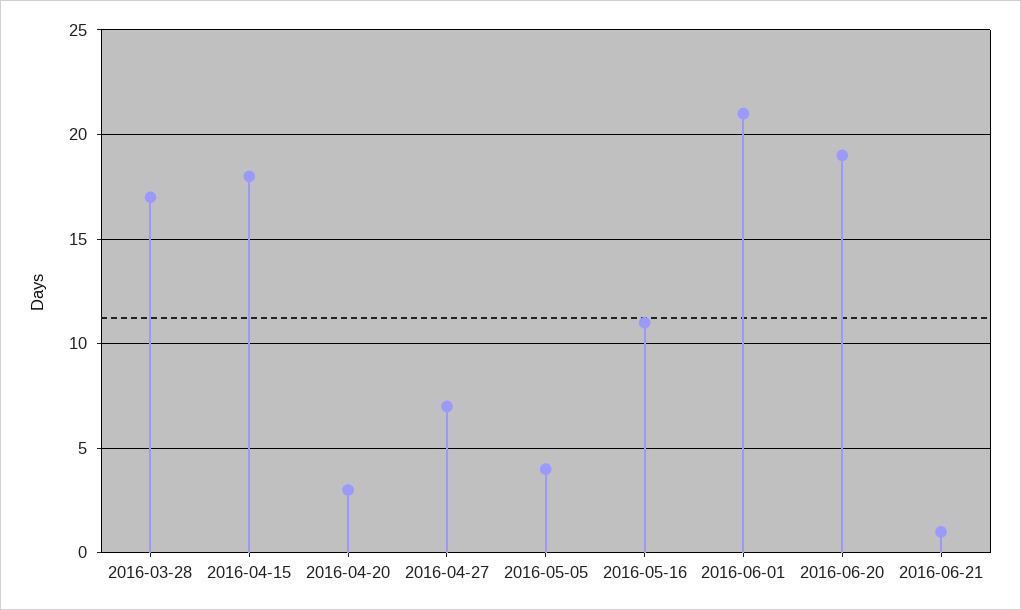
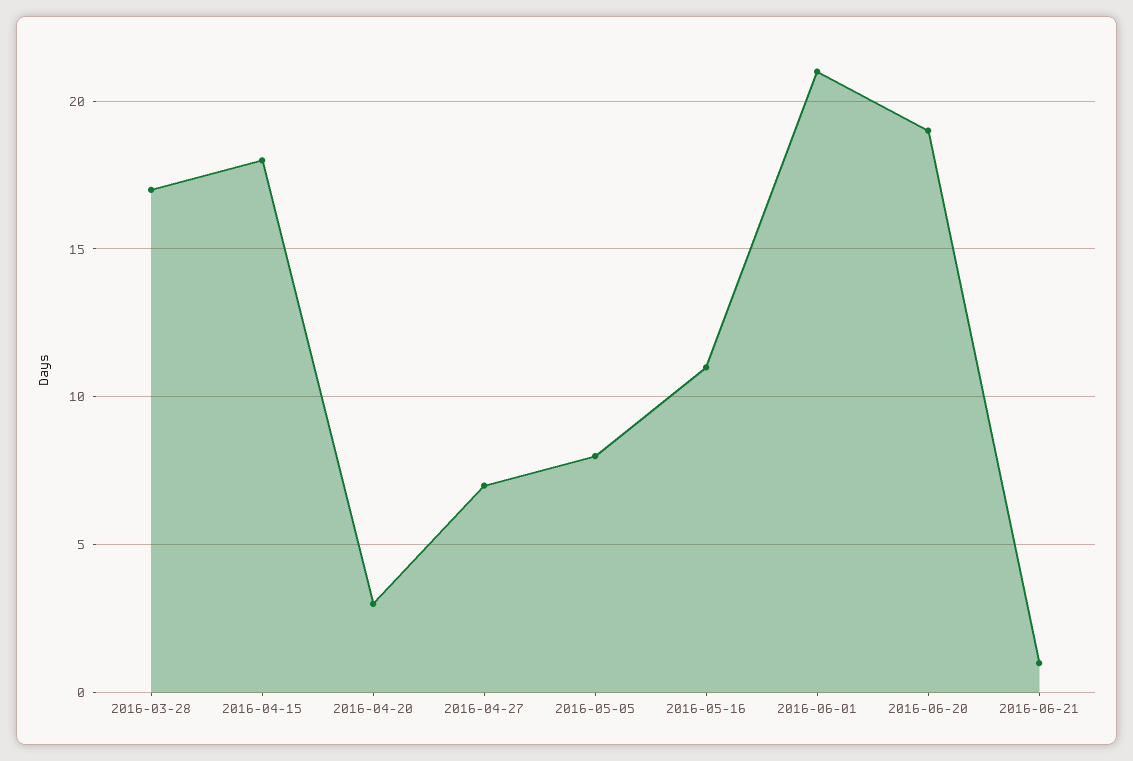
2016-05-05: 4 -> 8

